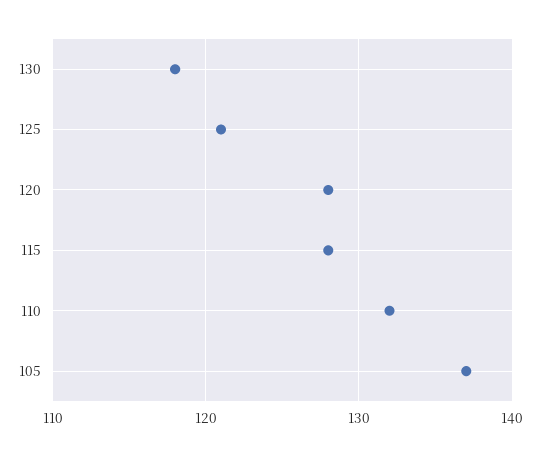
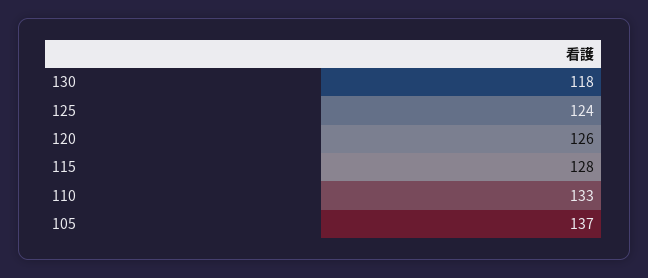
125: 121 -> 124
120: 128 -> 126
110: 132 -> 133

